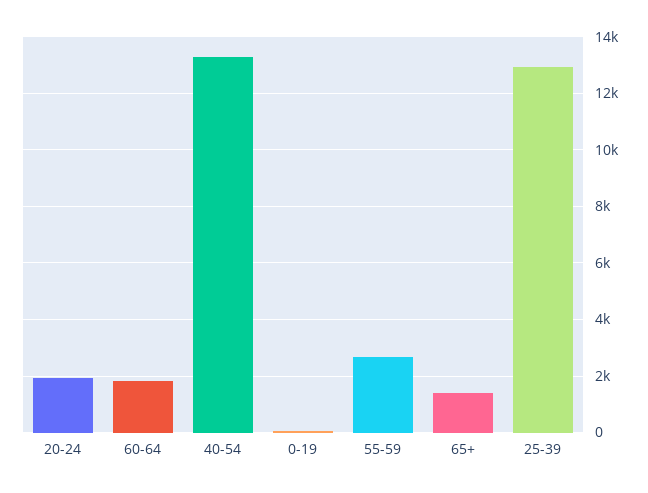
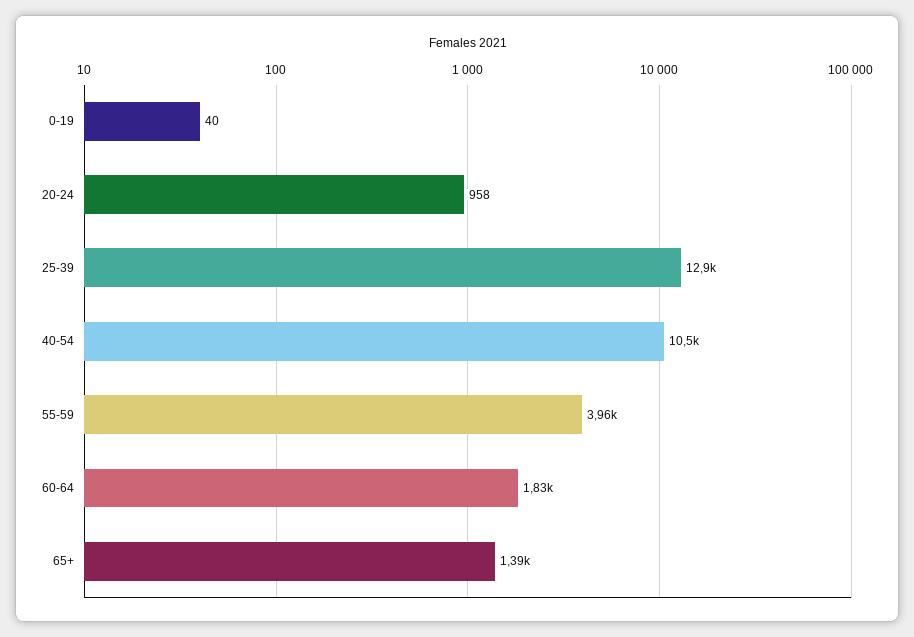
20-24: 2000 -> 958
40-54: 13250 -> 10500
55-59: 2750 -> 3960

